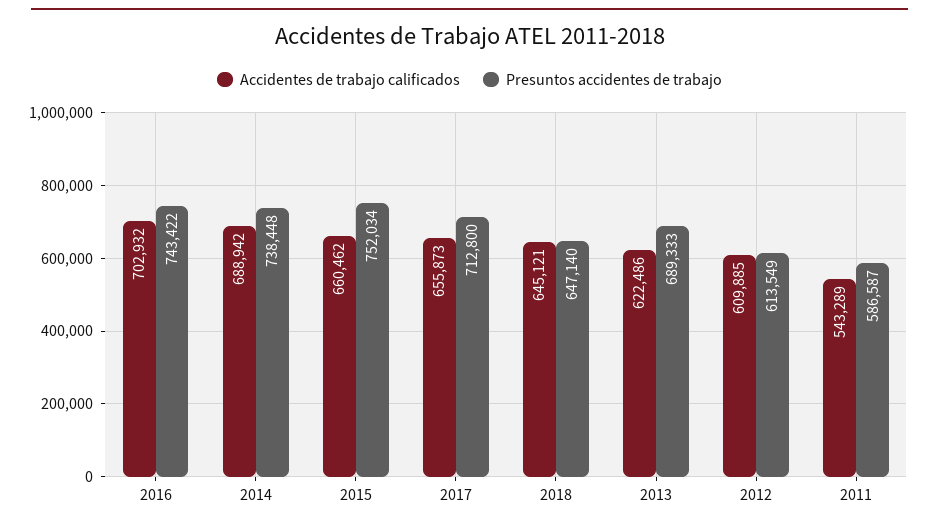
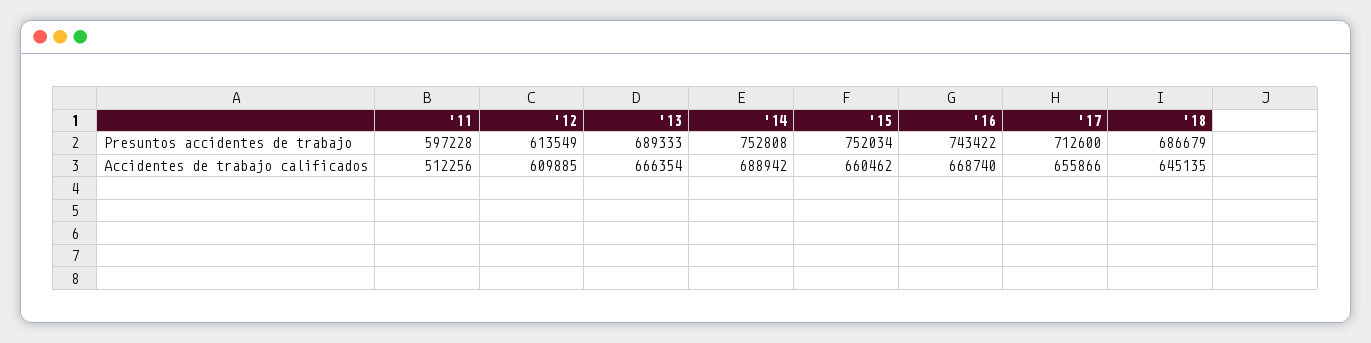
Accidentes de trabajo calificados, 2016: 702932 -> 668740
Presuntos accidentes de trabajo, 2014: 738448 -> 752808
Accidentes de trabajo calificados, 2017: 655873 -> 655866
Presuntos accidentes de trabajo, 2017: 712800 -> 712600
Accidentes de trabajo calificados, 2018: 645121 -> 645135
Presuntos accidentes de trabajo, 2018: 647140 -> 686679
Accidentes de trabajo calificados, 2013: 622486 -> 666354
Accidentes de trabajo calificados, 2011: 543289 -> 512256
Presuntos accidentes de trabajo, 2011: 586587 -> 597228

